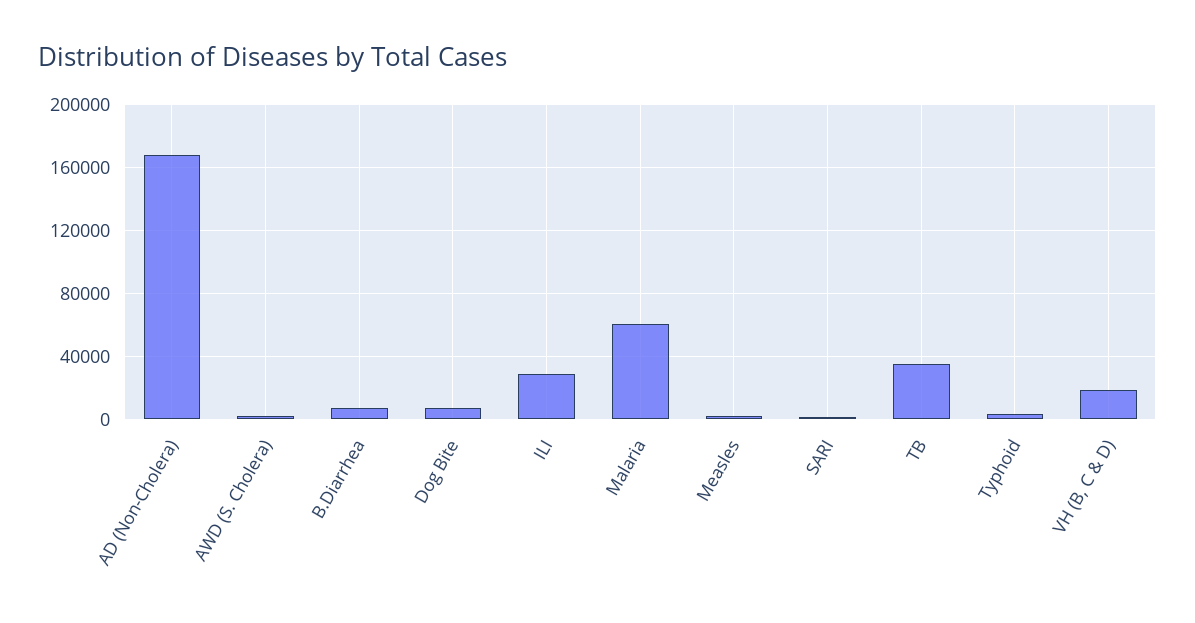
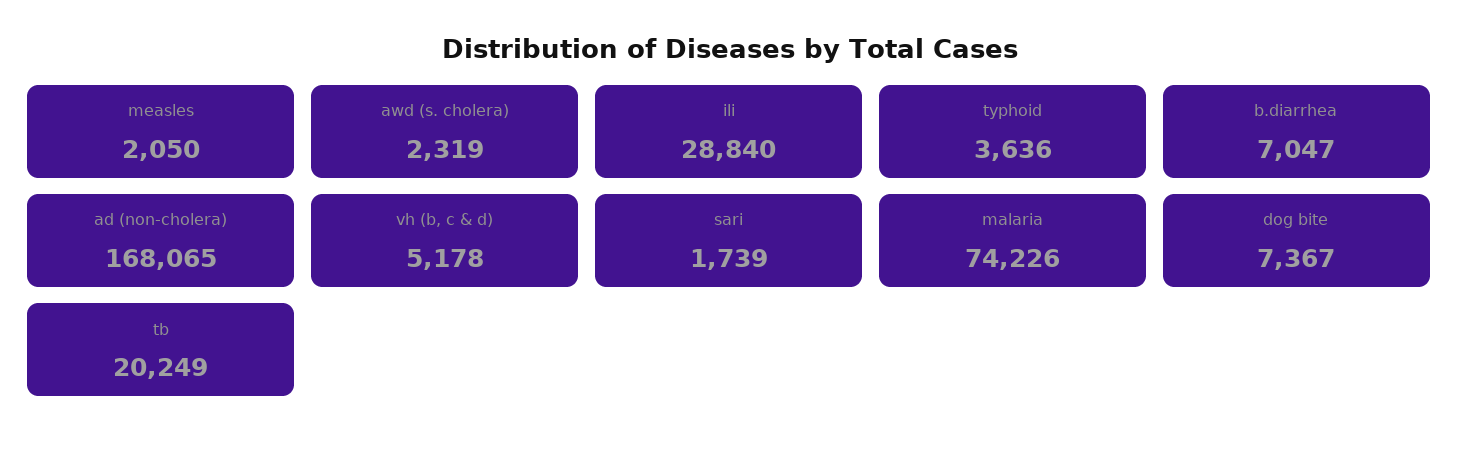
Malaria: 60000 -> 74226
TB: 35000 -> 20249
VH (B, C & D): 20000 -> 5178

